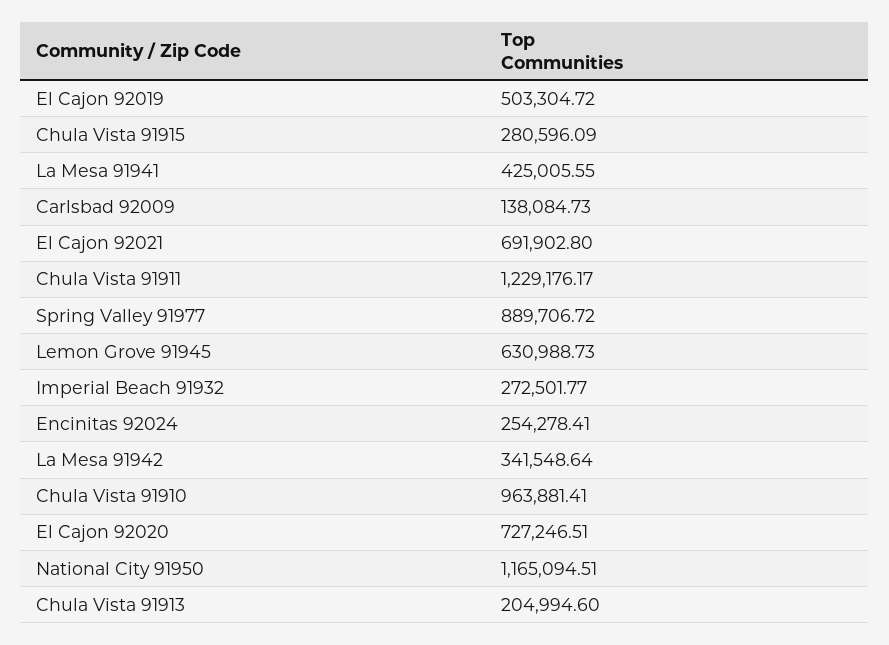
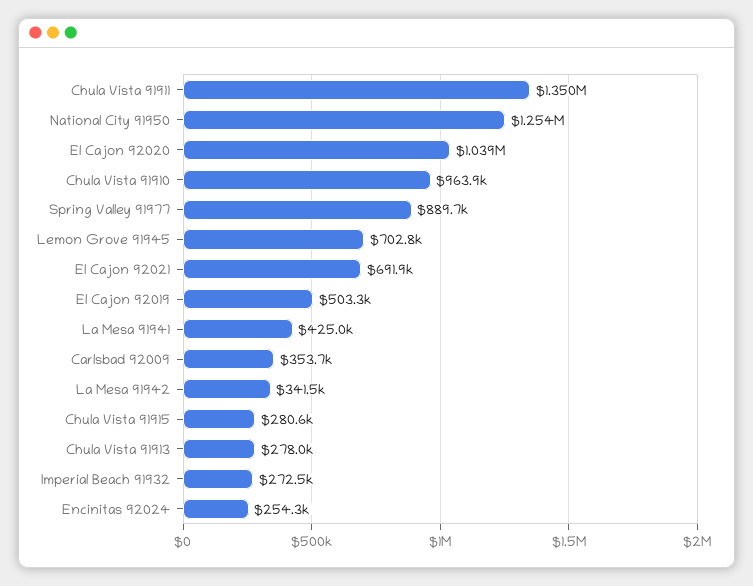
Carlsbad 92009: 138084.73 -> 353700
Chula Vista 91911: 1229176.17 -> 1350000
Lemon Grove 91945: 630988.73 -> 702800
El Cajon 92020: 727246.51 -> 1039000
National City 91950: 1165094.51 -> 1254000
Chula Vista 91913: 204994.6 -> 278000

